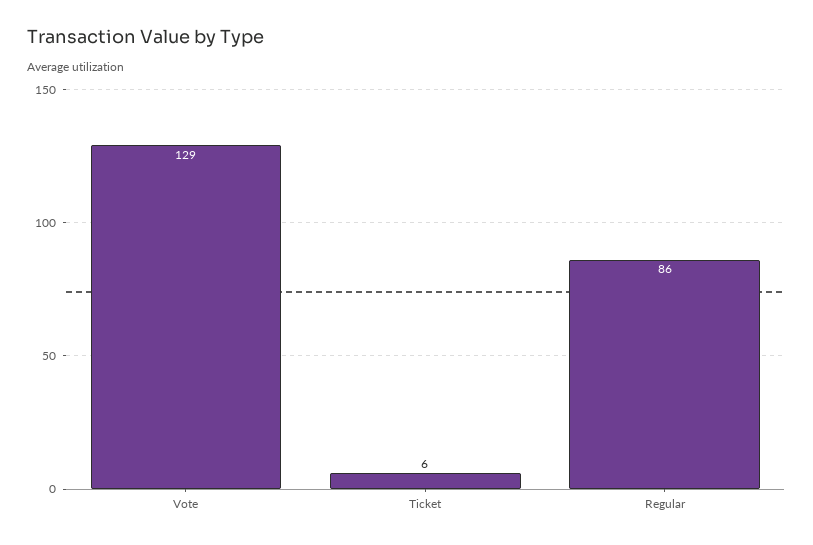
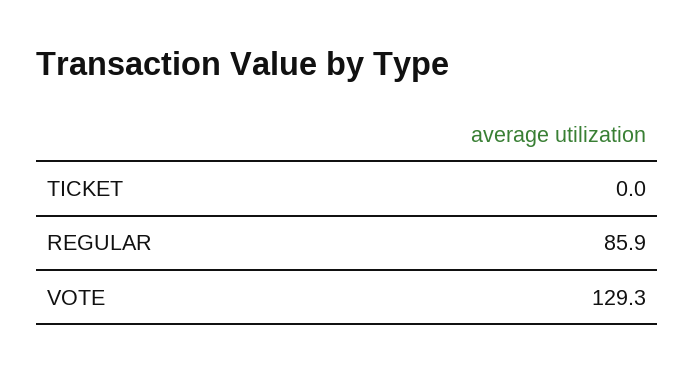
Ticket: 6 -> 0

